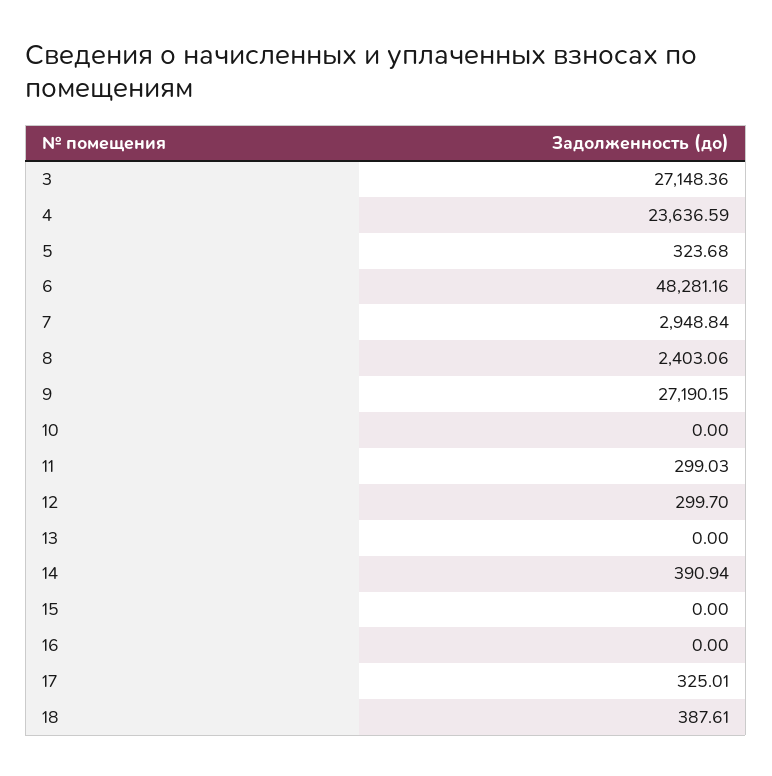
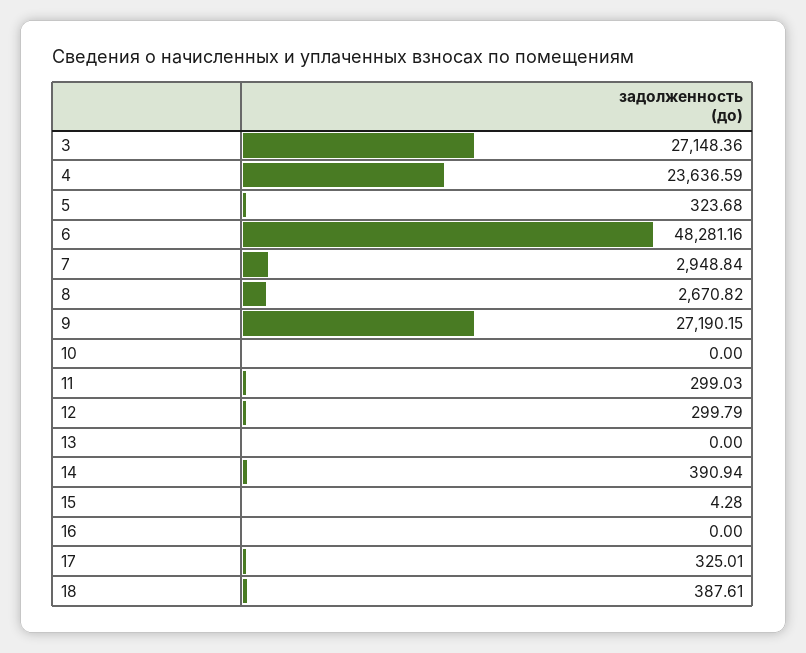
8: 2403.06 -> 2670.82
12: 299.7 -> 299.79
15: 0 -> 4.28

